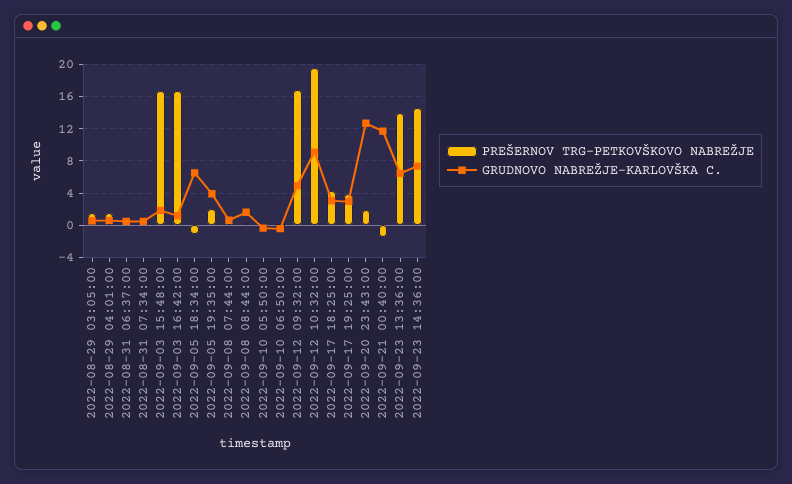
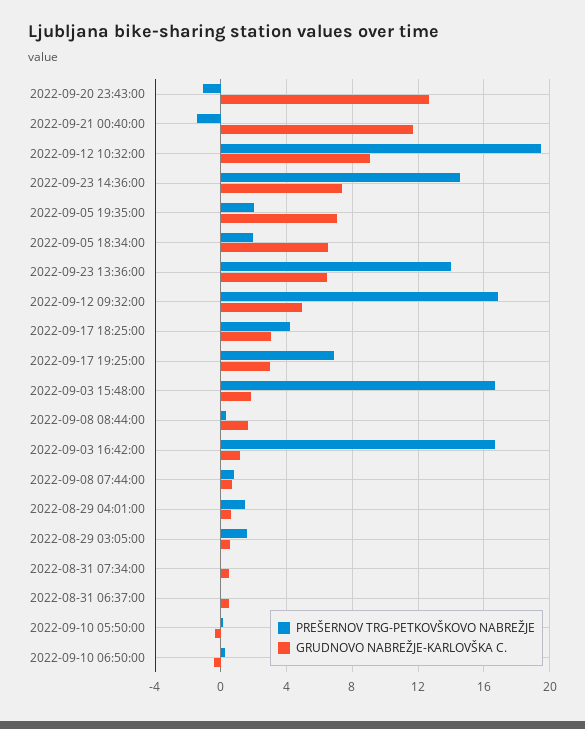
PREŠERNOV TRG-PETKOVŠKOVO NABREŽJE, 2022-09-05 18:34:00: -1 -> 2
GRUDNOVO NABREŽJE-KARLOVŠKA C., 2022-09-05 19:35:00: 4 -> 7
PREŠERNOV TRG-PETKOVŠKOVO NABREŽJE, 2022-09-17 19:25:00: 4 -> 7
PREŠERNOV TRG-PETKOVŠKOVO NABREŽJE, 2022-09-20 23:43:00: 2 -> -1

